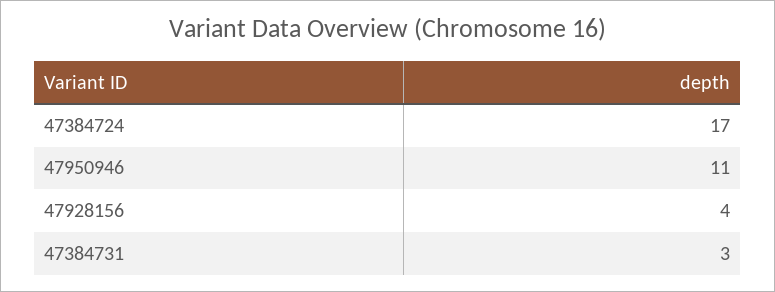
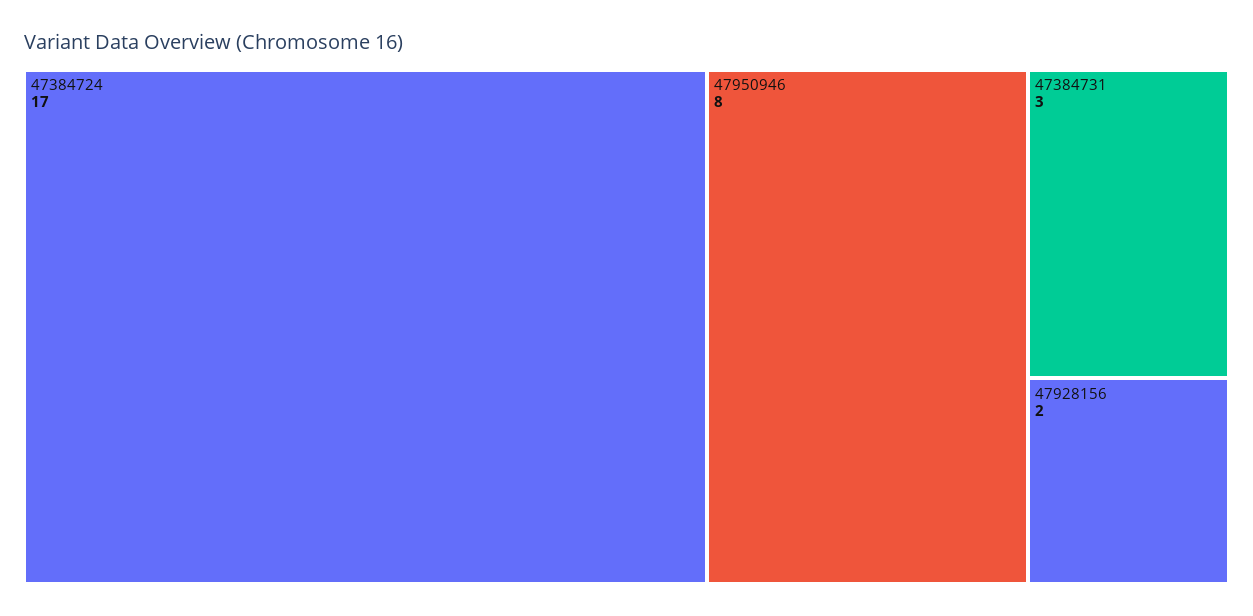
47950946: 11 -> 8
47928156: 4 -> 2

